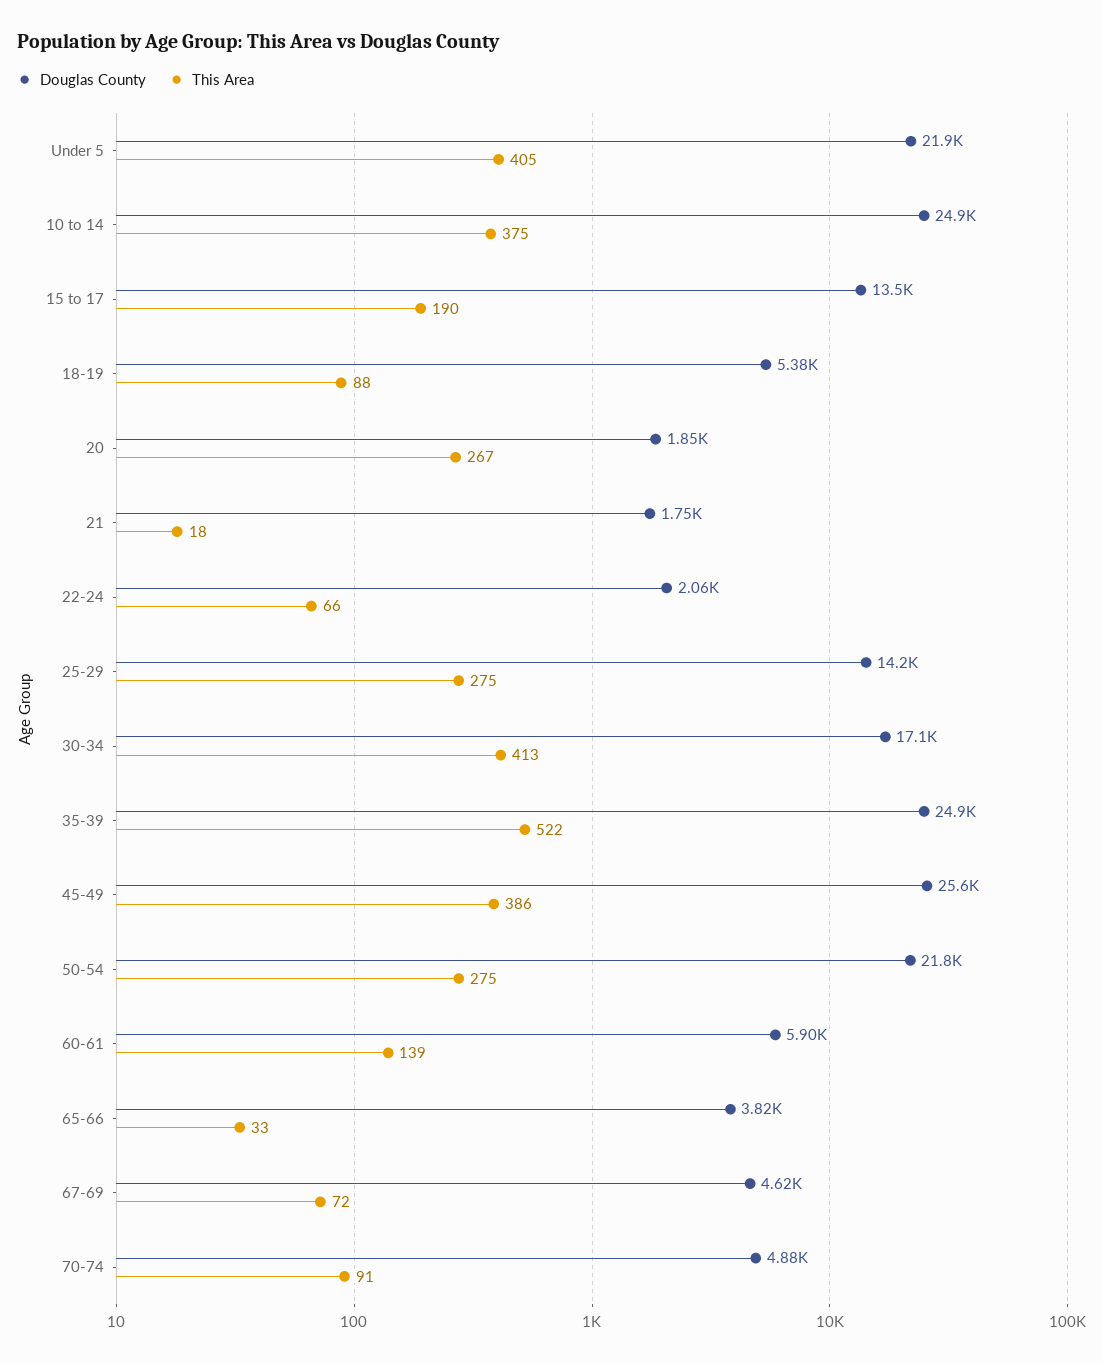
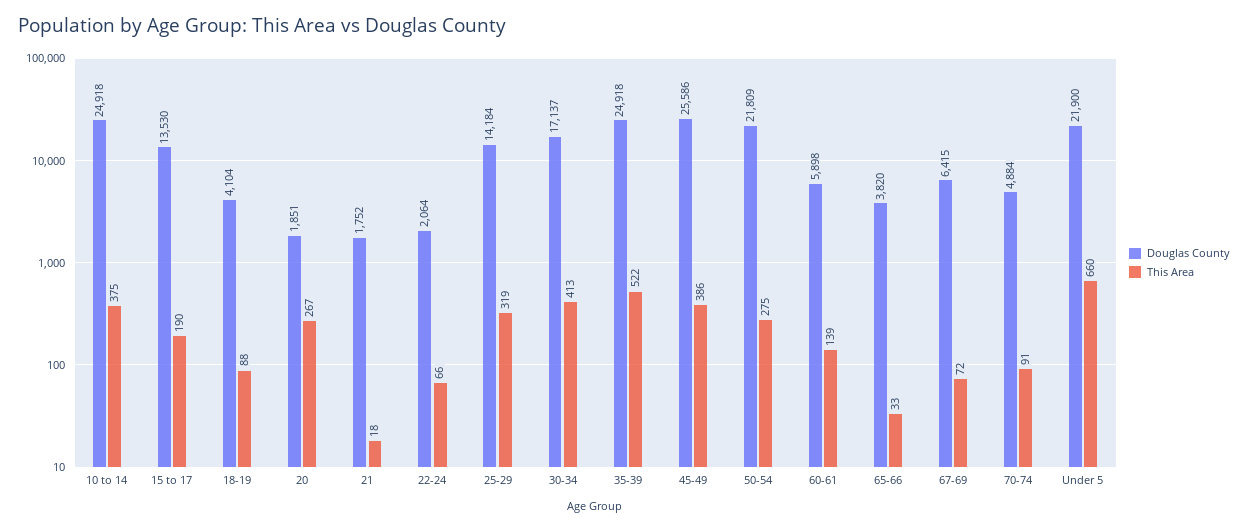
This Area, Under 5: 405 -> 660
Douglas County, 18-19: 5380 -> 4104
This Area, 25-29: 275 -> 319
Douglas County, 67-69: 4620 -> 6415

